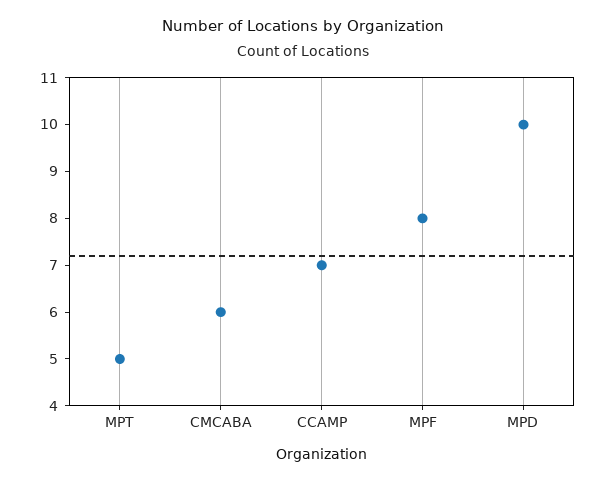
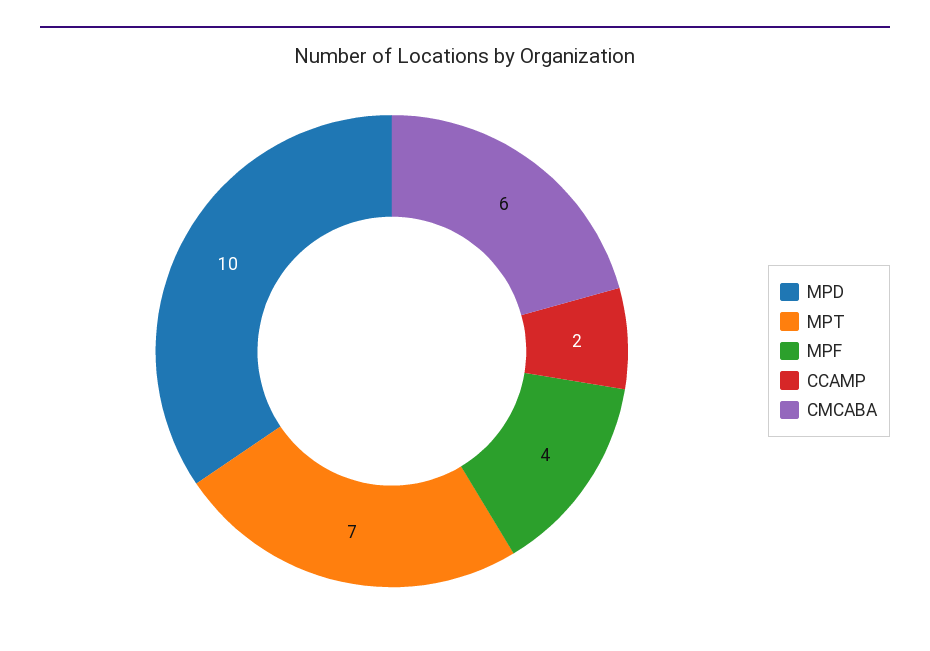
MPT: 5 -> 7
CCAMP: 7 -> 2
MPF: 8 -> 4

